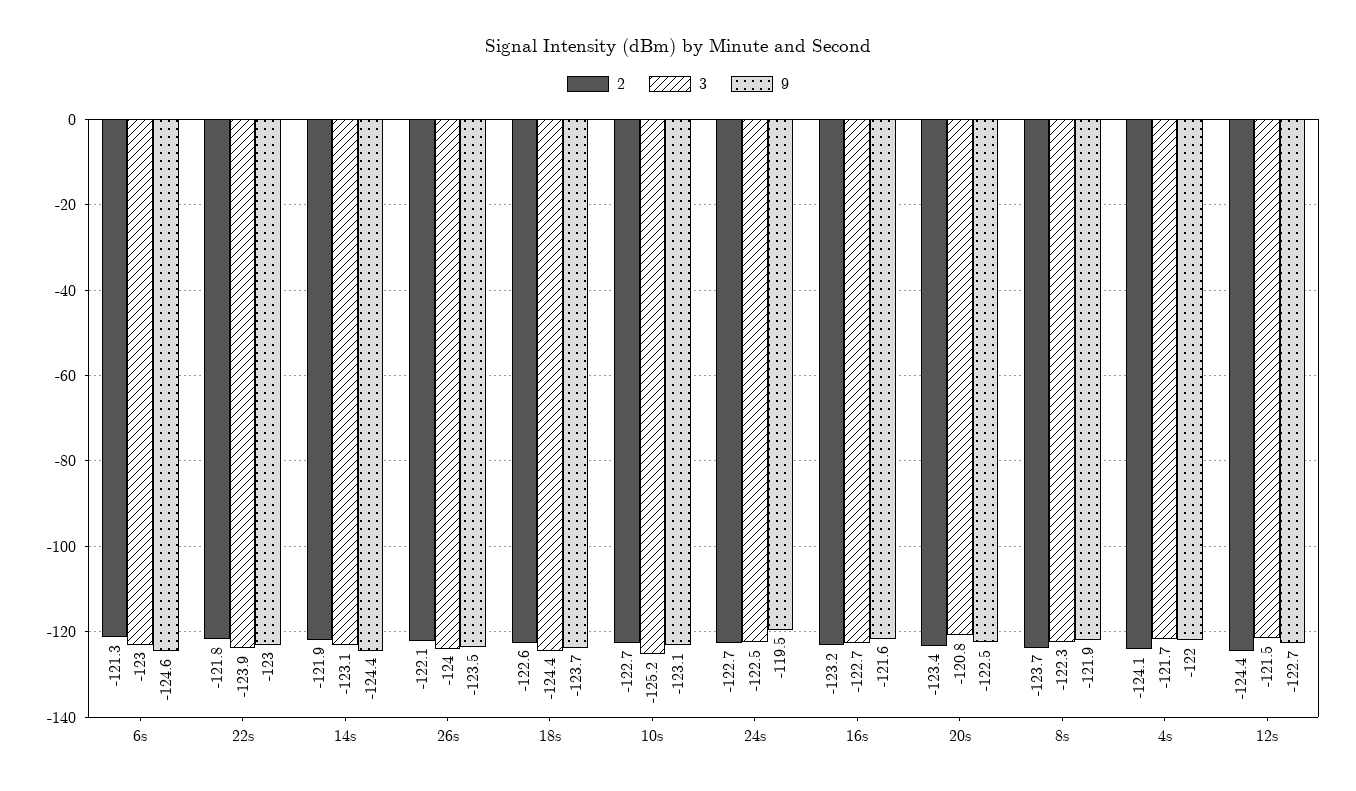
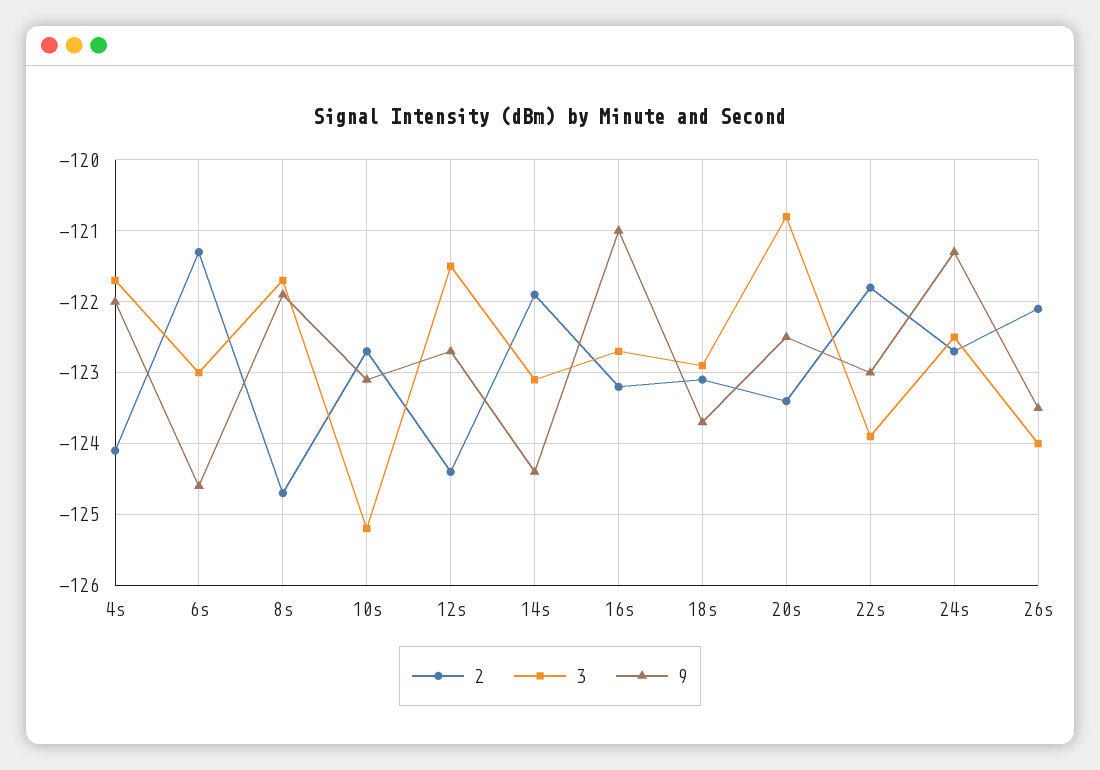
2, 18s: -122.6 -> -123.1
3, 18s: -124.4 -> -122.9
9, 24s: -119.5 -> -121.3
9, 16s: -121.6 -> -121
2, 8s: -123.7 -> -124.7
3, 8s: -122.3 -> -121.7

